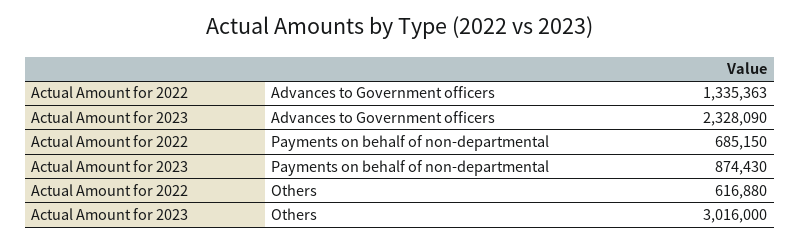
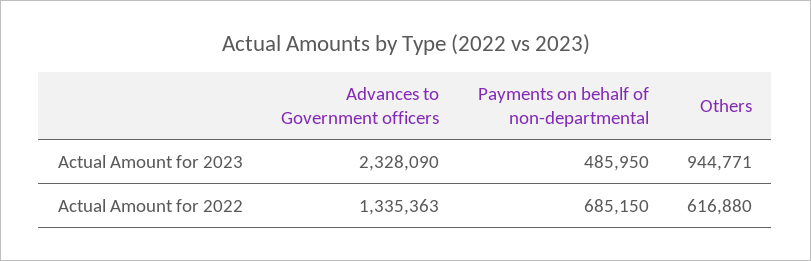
Actual Amount for 2023, Payments on behalf of non-departmental: 874430 -> 485950
Actual Amount for 2023, Others: 3016000 -> 944771

